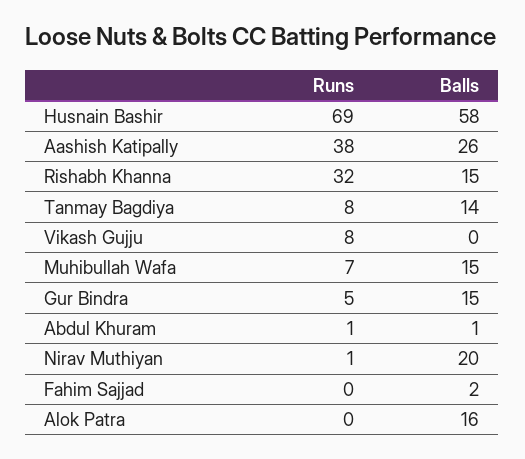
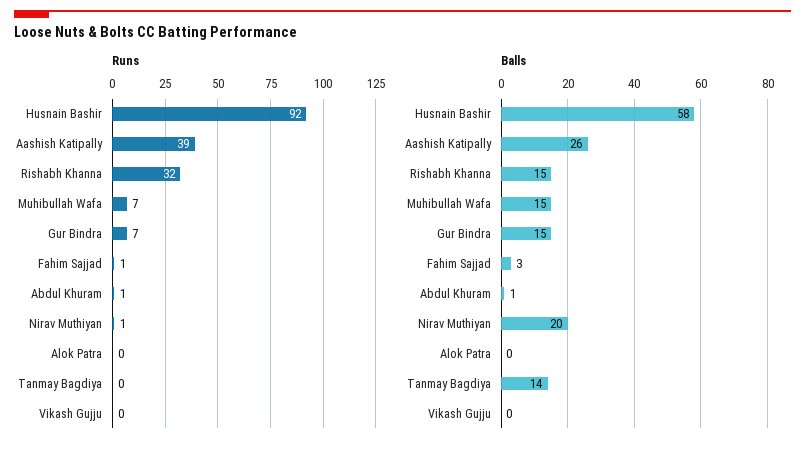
Runs, Husnain Bashir: 69 -> 92
Runs, Aashish Katipally: 38 -> 39
Runs, Tanmay Bagdiya: 8 -> 0
Runs, Vikash Gujju: 8 -> 0
Runs, Gur Bindra: 5 -> 7
Runs, Fahim Sajjad: 0 -> 1
Balls, Fahim Sajjad: 2 -> 3
Balls, Alok Patra: 16 -> 0

